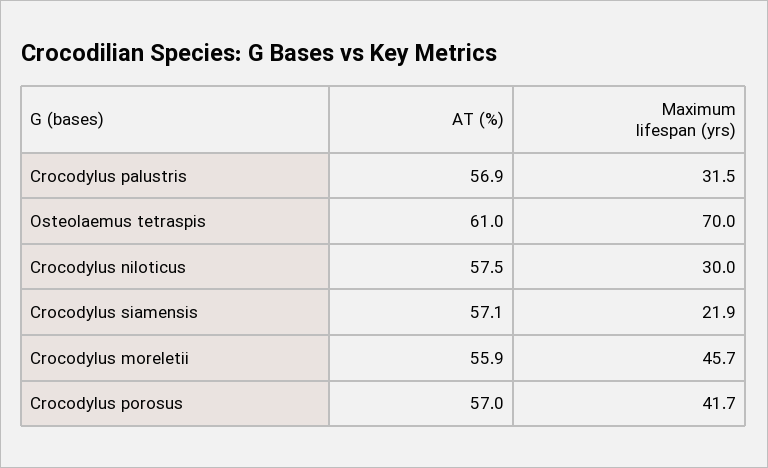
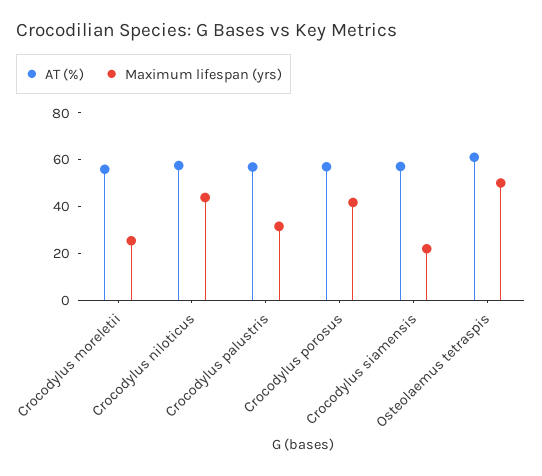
Maximum lifespan (yrs), Osteolaemus tetraspis: 70 -> 50
Maximum lifespan (yrs), Crocodylus niloticus: 30 -> 45
Maximum lifespan (yrs), Crocodylus moreletii: 45.7 -> 25

